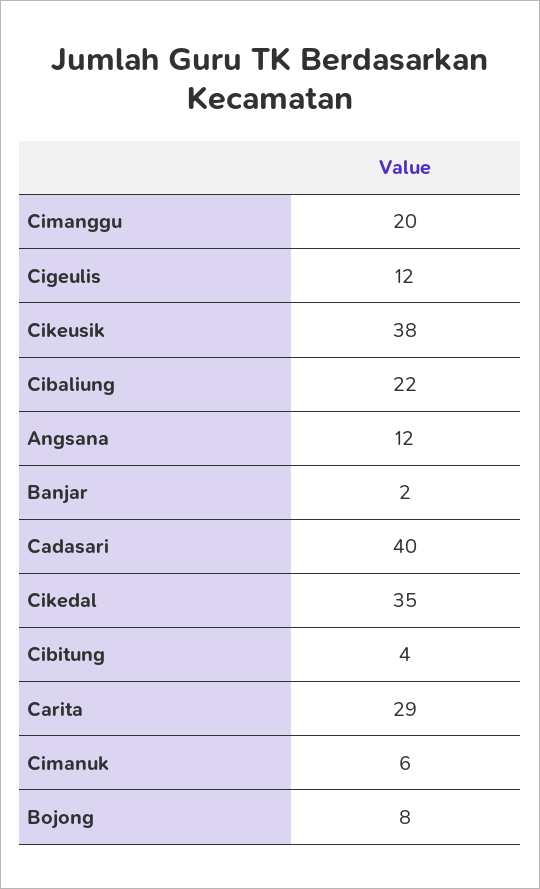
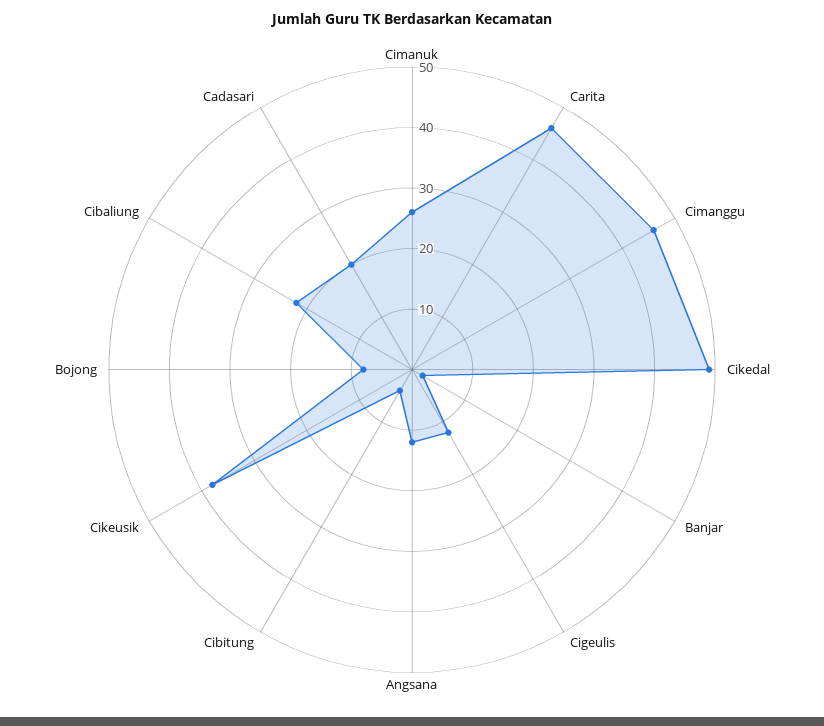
Cimanggu: 20 -> 45
Cadasari: 40 -> 20
Cikedal: 35 -> 50
Carita: 29 -> 45
Cimanuk: 6 -> 25

